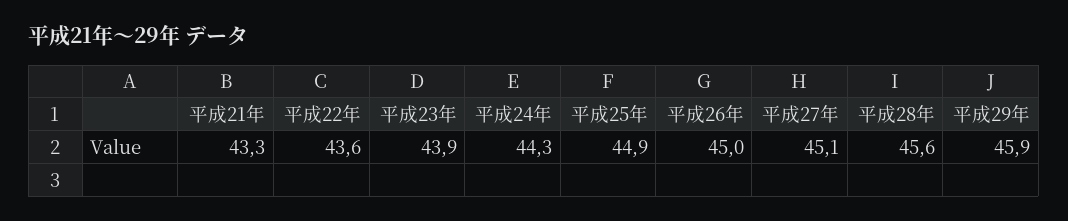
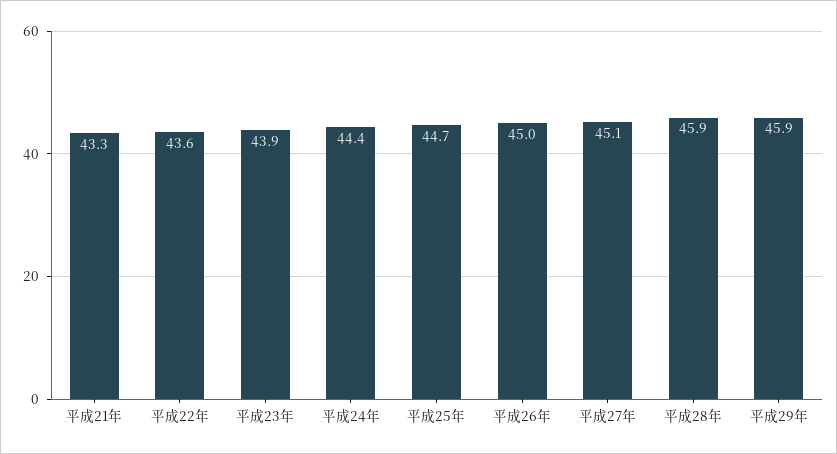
平成24年: 44.3 -> 44.4
平成25年: 44.9 -> 44.7
平成28年: 45.6 -> 45.9

